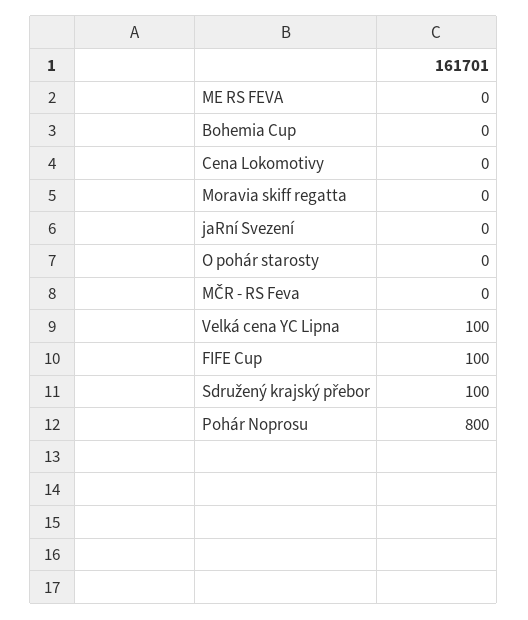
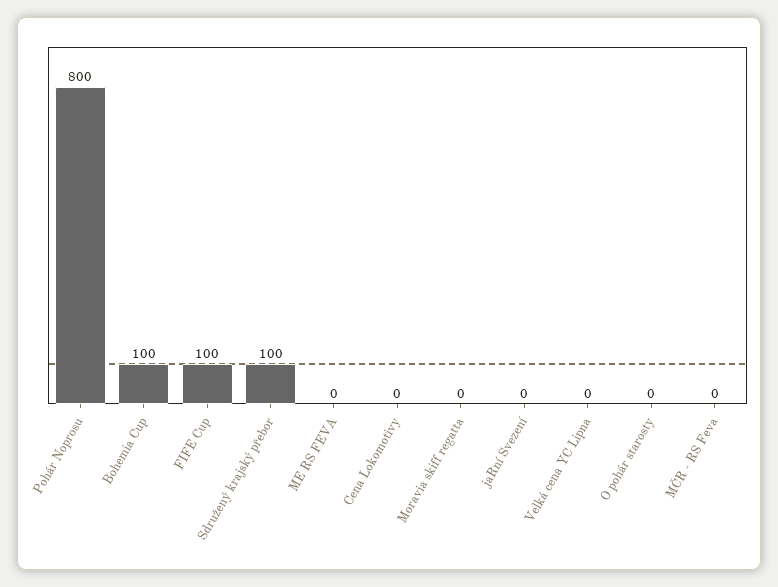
Bohemia Cup: 0 -> 100
Velká cena YC Lipna: 100 -> 0

